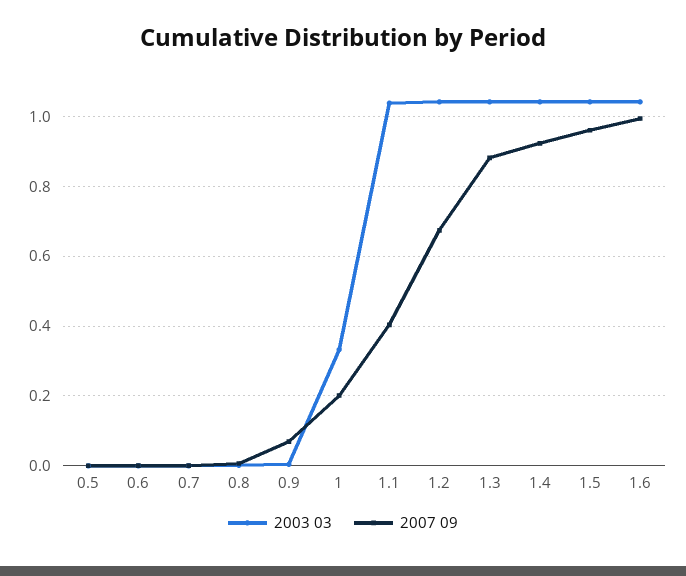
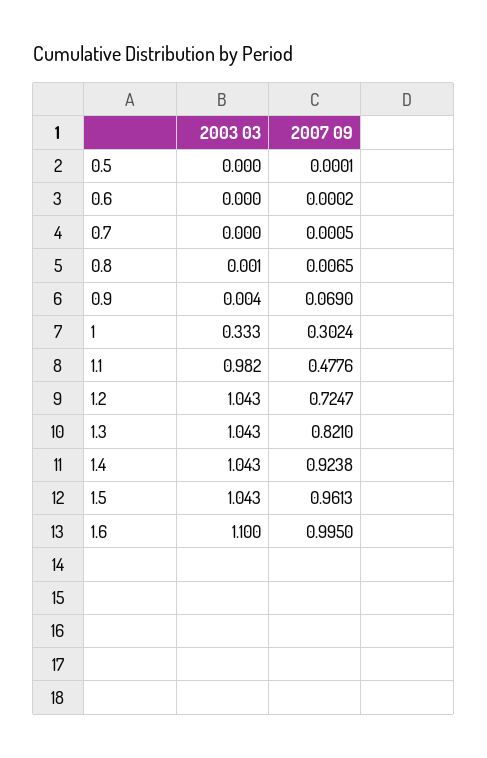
2007 09, 1: 0.2 -> 0.3024
2003 03, 1.1: 1.04 -> 0.982
2007 09, 1.1: 0.4 -> 0.4776
2007 09, 1.2: 0.68 -> 0.7247
2007 09, 1.3: 0.88 -> 0.821
2003 03, 1.6: 1.04 -> 1.1

